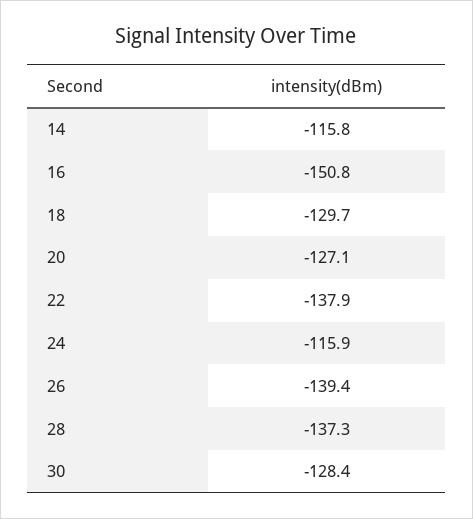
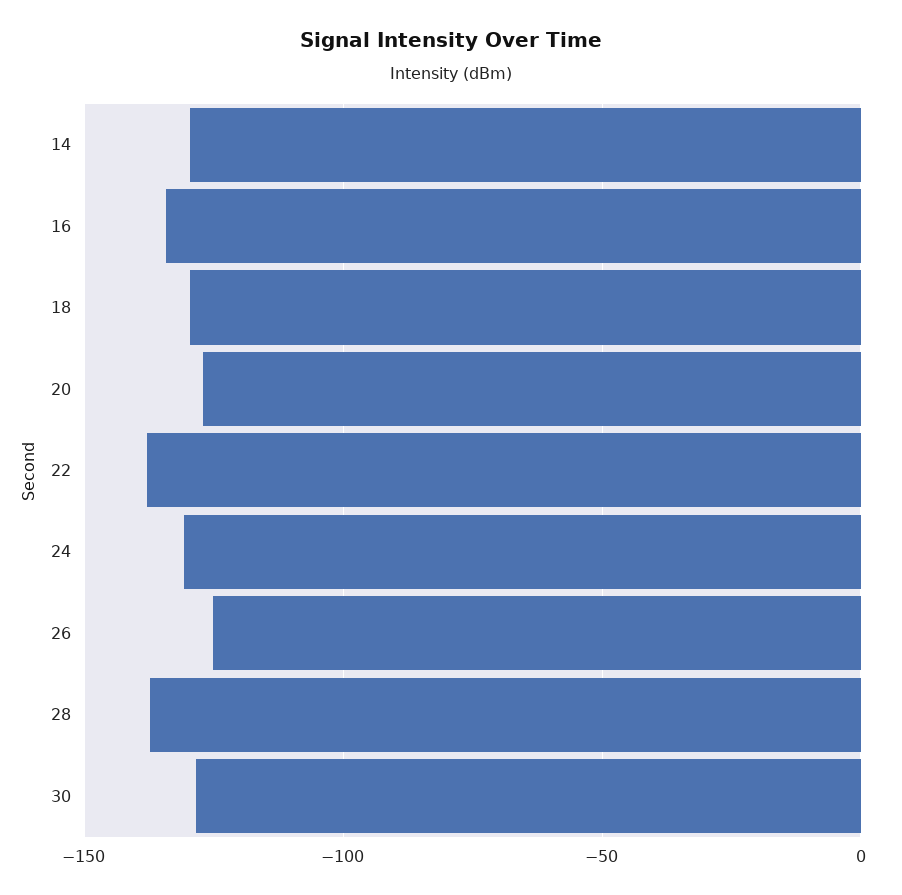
14: -115.8 -> -130
16: -150.8 -> -135
24: -115.9 -> -130
26: -139.4 -> -125

